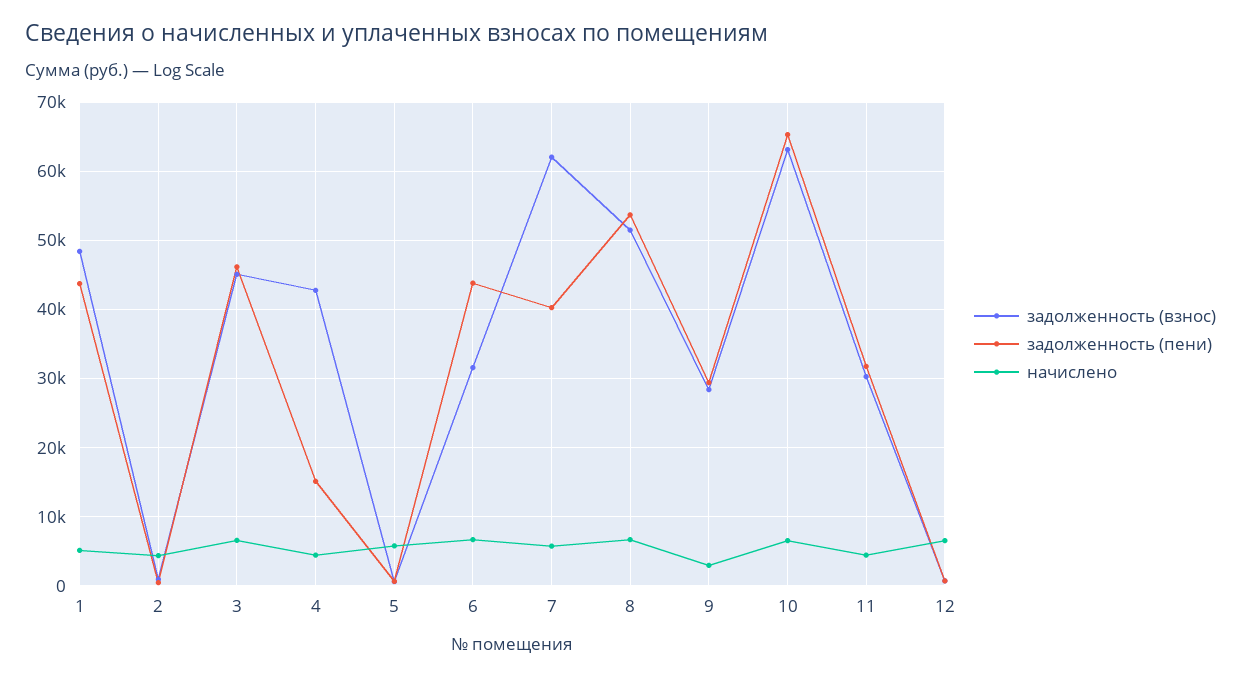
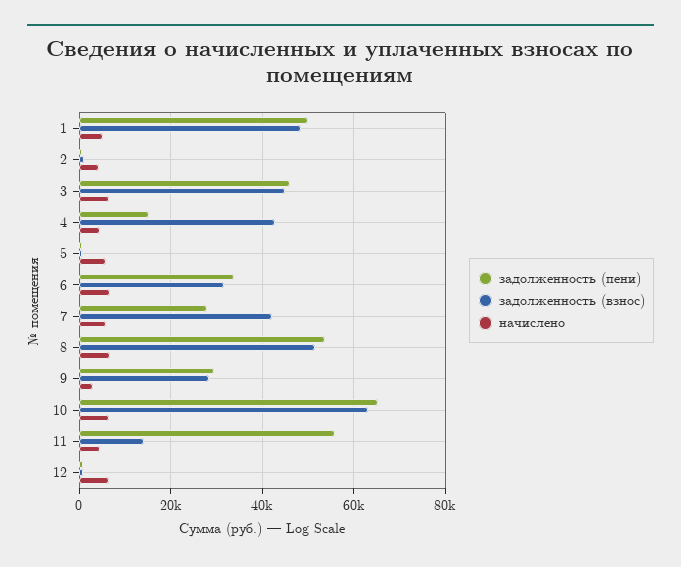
задолженность (пени), 1: 44000 -> 50000
задолженность (пени), 6: 44000 -> 34000
задолженность (взнос), 7: 62000 -> 42000
задолженность (пени), 7: 40000 -> 28000
задолженность (взнос), 11: 30000 -> 14000
задолженность (пени), 11: 32000 -> 56000

